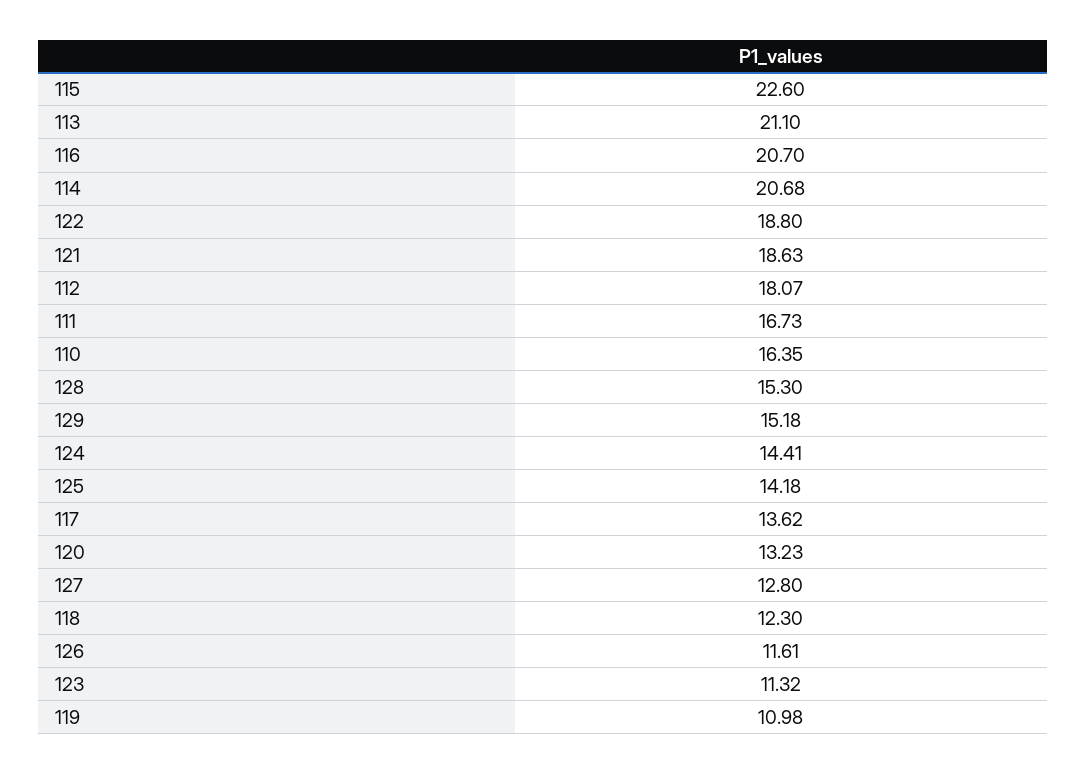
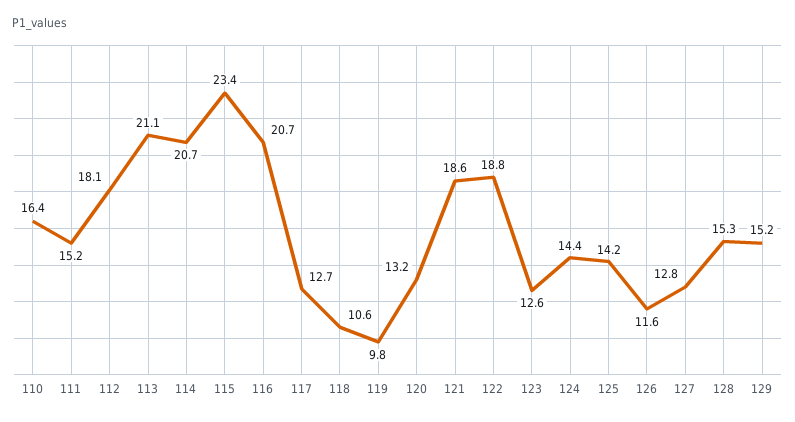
115: 22.6 -> 23.4
111: 16.73 -> 15.2
117: 13.62 -> 12.7
118: 12.3 -> 10.6
123: 11.32 -> 12.6
119: 10.98 -> 9.8

